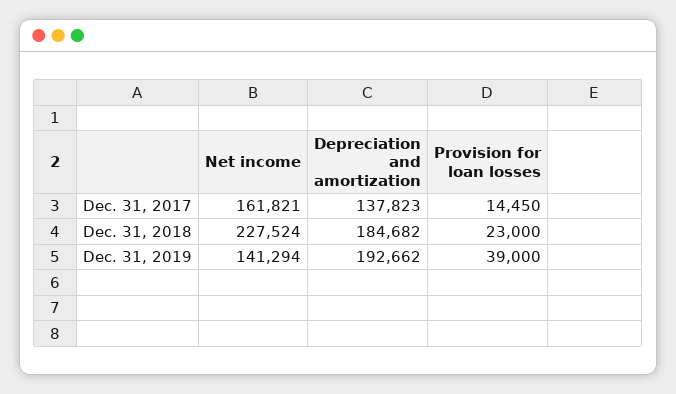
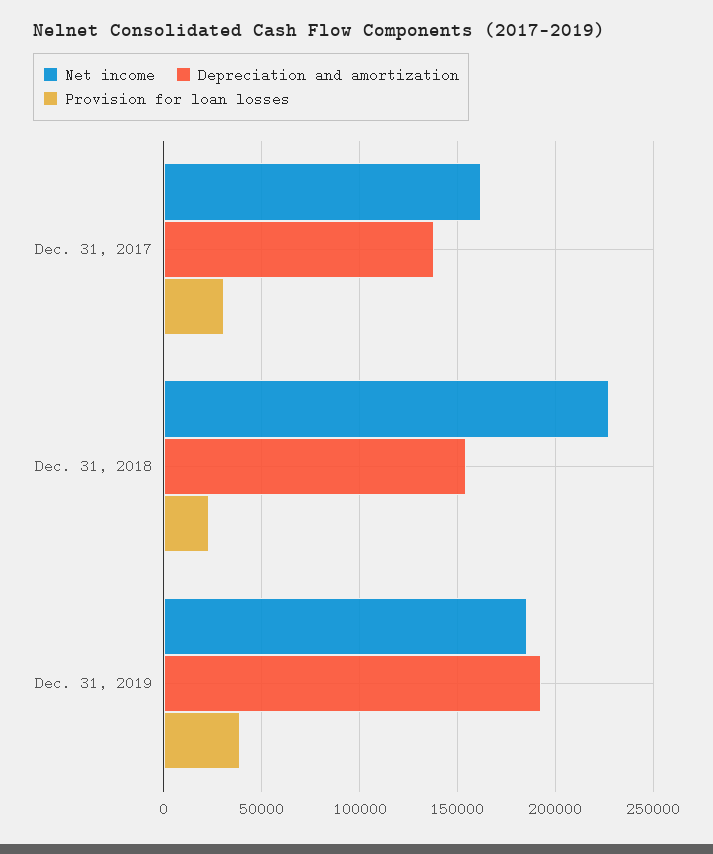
Provision for loan losses, Dec. 31, 2017: 14450 -> 30000
Depreciation and amortization, Dec. 31, 2018: 184682 -> 155000
Net income, Dec. 31, 2019: 141294 -> 185000

